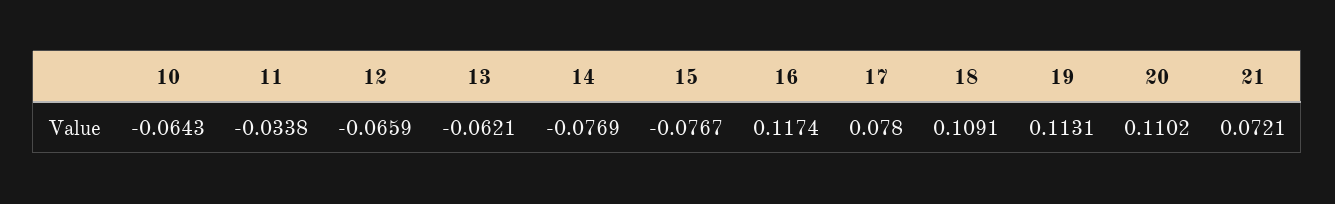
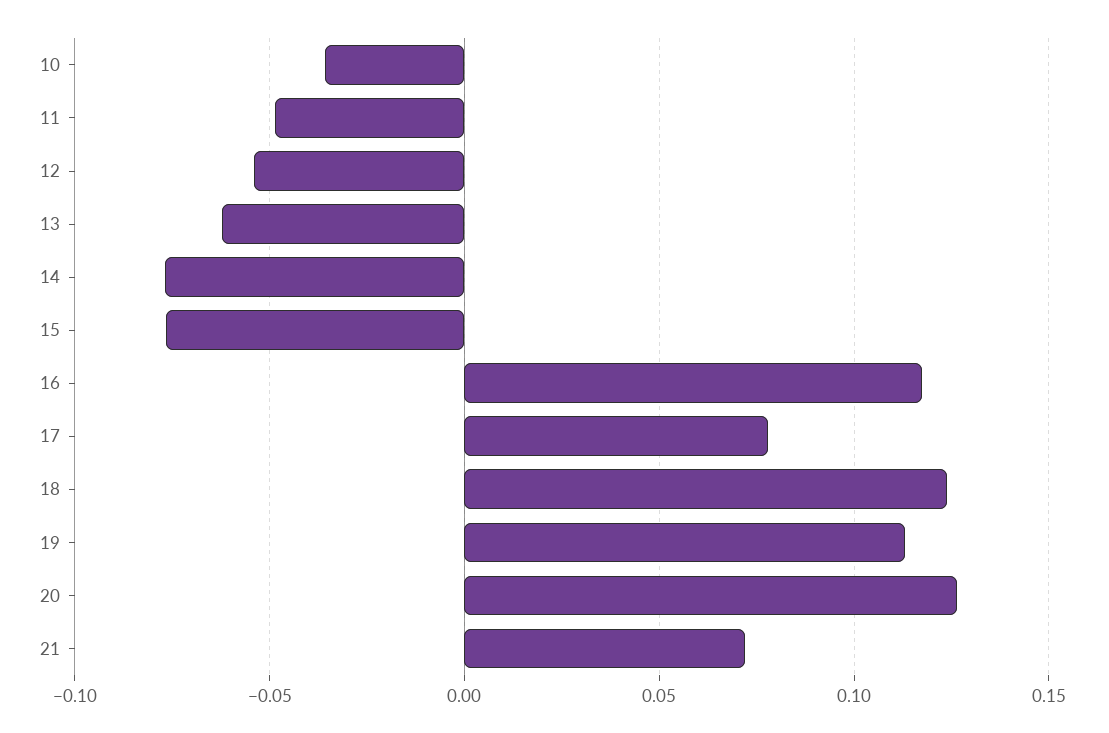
10: -0.0643 -> -0.035
11: -0.0338 -> -0.05
12: -0.0659 -> -0.055
18: 0.1091 -> 0.125
20: 0.1102 -> 0.125

